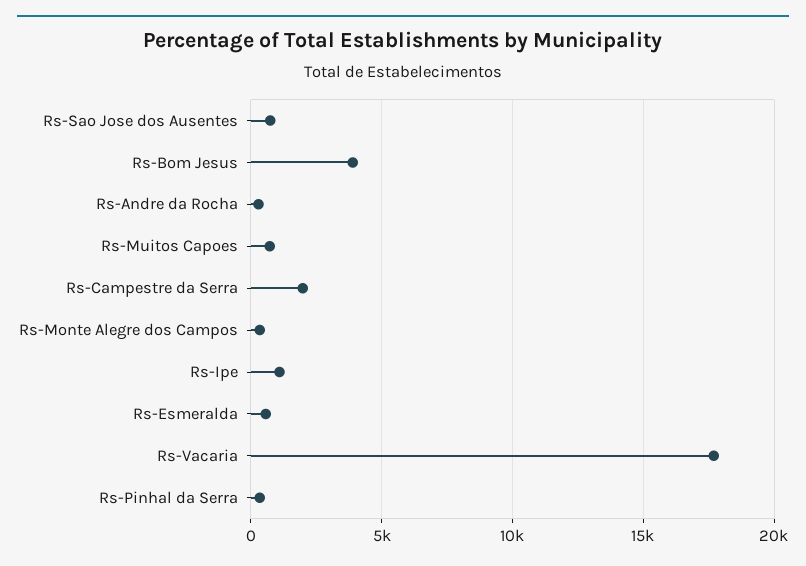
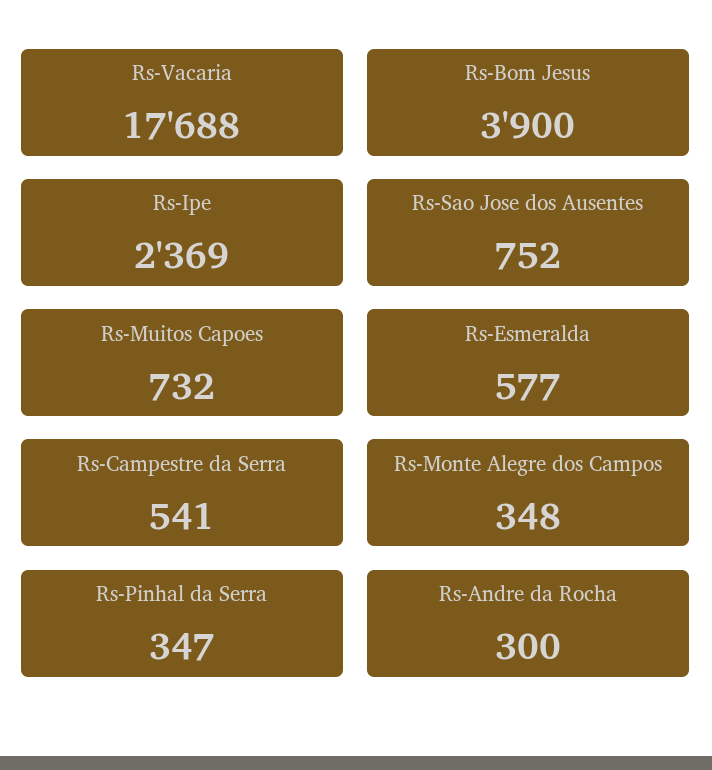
Rs-Campestre da Serra: 2000 -> 541
Rs-Ipe: 1000 -> 2369

